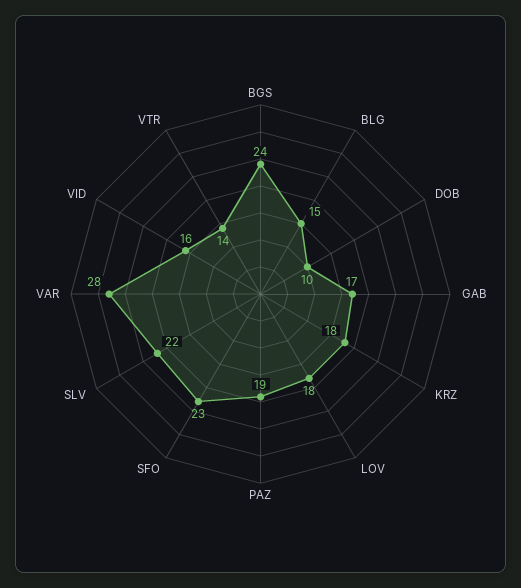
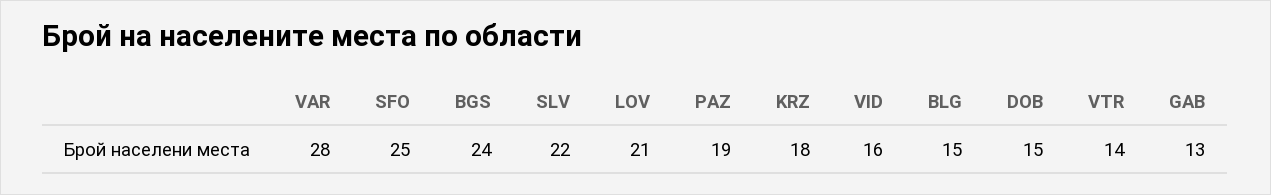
DOB: 10 -> 15
GAB: 17 -> 13
LOV: 18 -> 21
SFO: 23 -> 25

